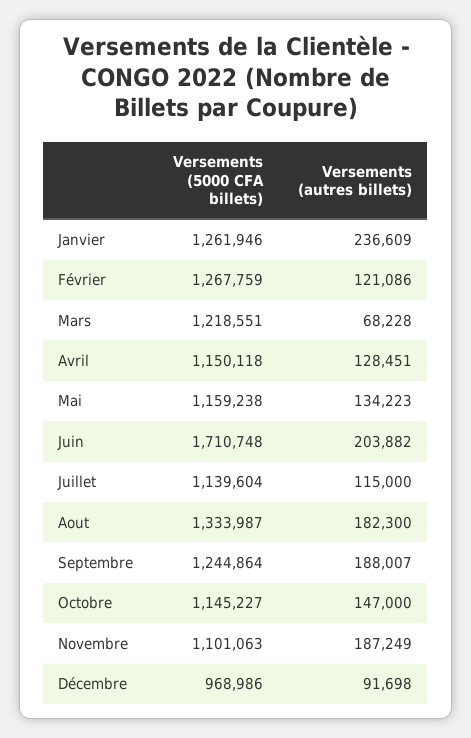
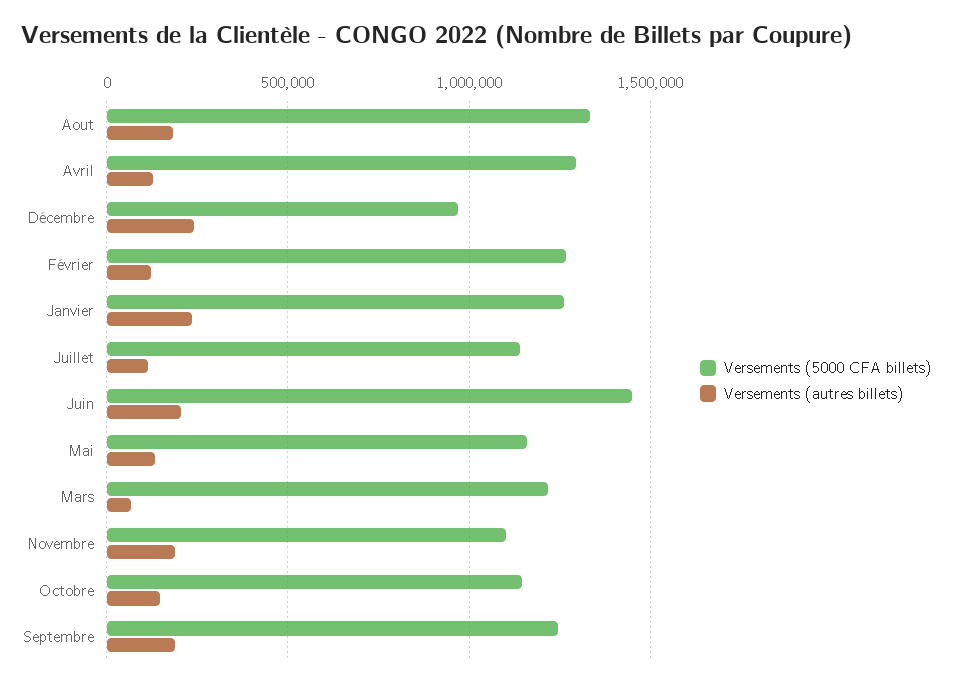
Versements (5000 CFA billets), Avril: 1150118 -> 1300000
Versements (5000 CFA billets), Juin: 1710748 -> 1450000
Versements (autres billets), Décembre: 91698 -> 250000

